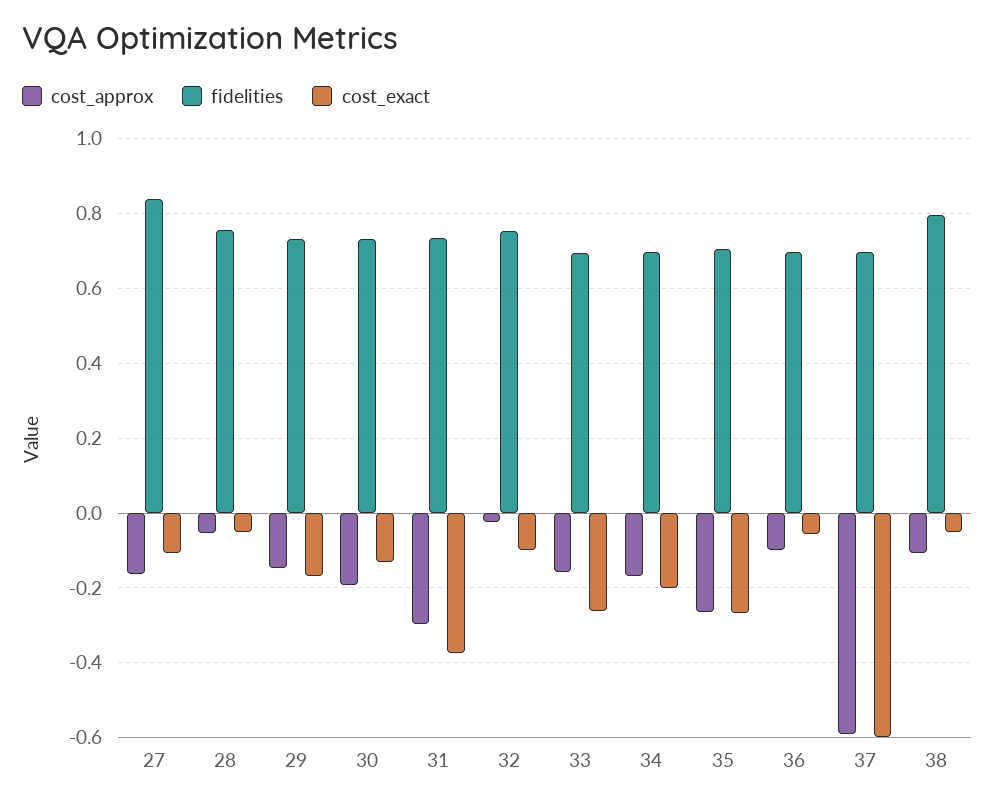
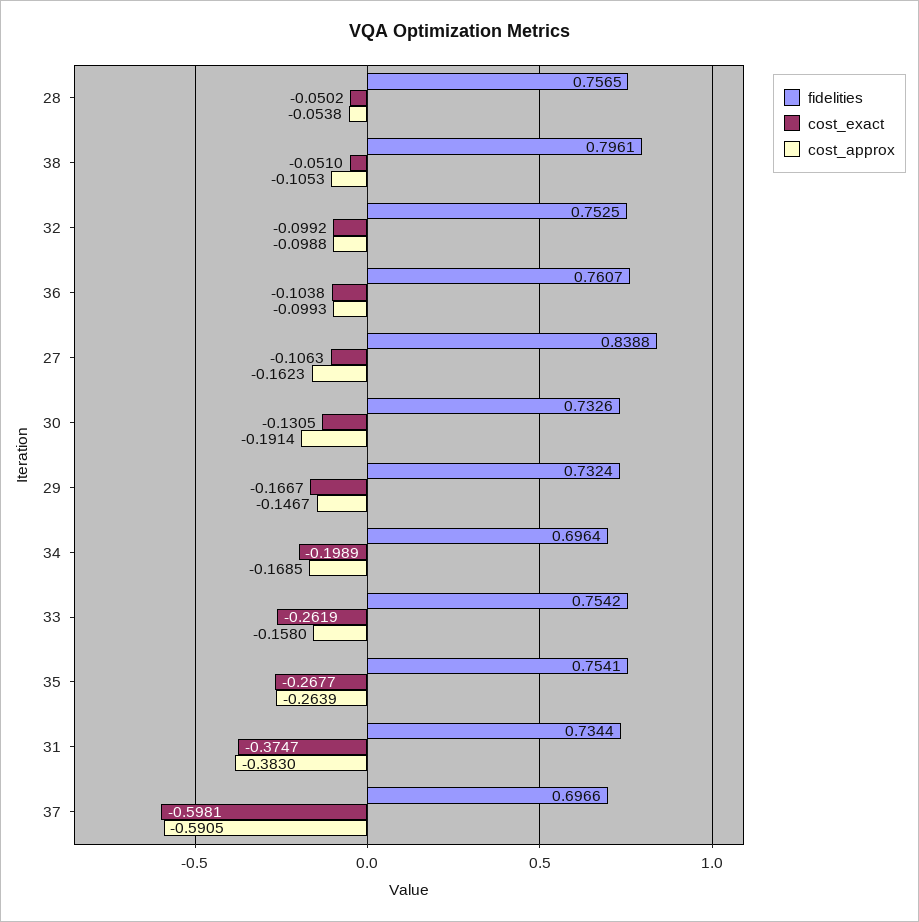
cost_approx, 31: -0.3 -> -0.383
cost_approx, 32: -0.02 -> -0.0988
fidelities, 33: 0.7 -> 0.7542
fidelities, 35: 0.7 -> 0.7541
fidelities, 36: 0.7 -> 0.7607
cost_exact, 36: -0.06 -> -0.1038

